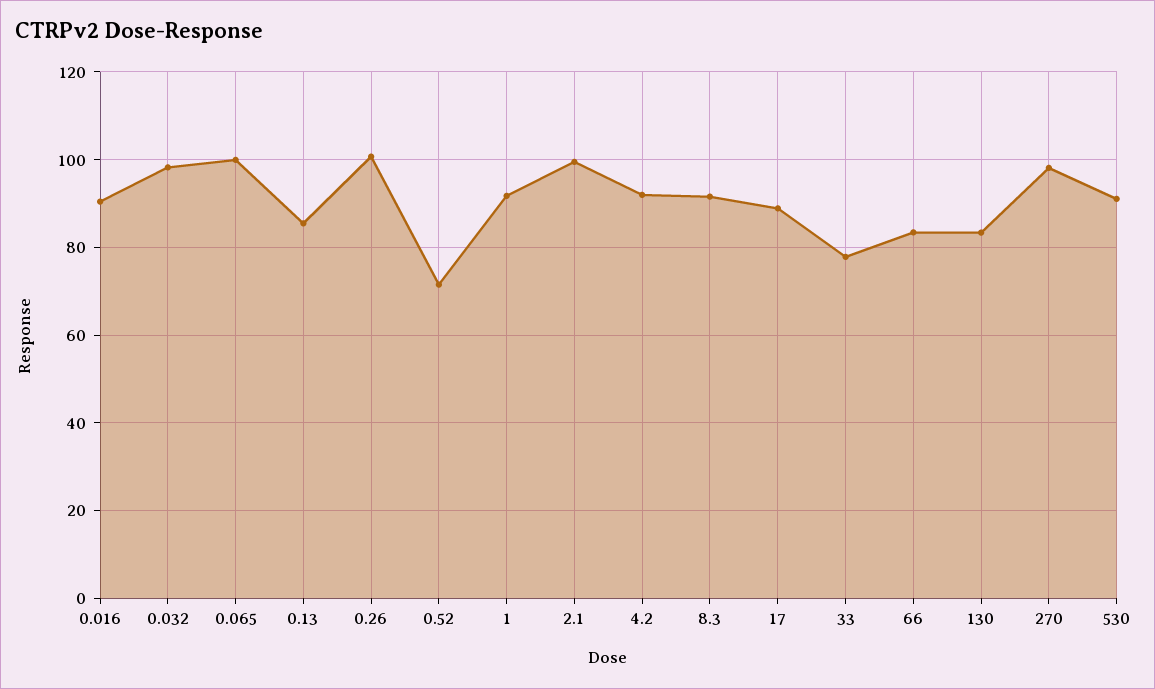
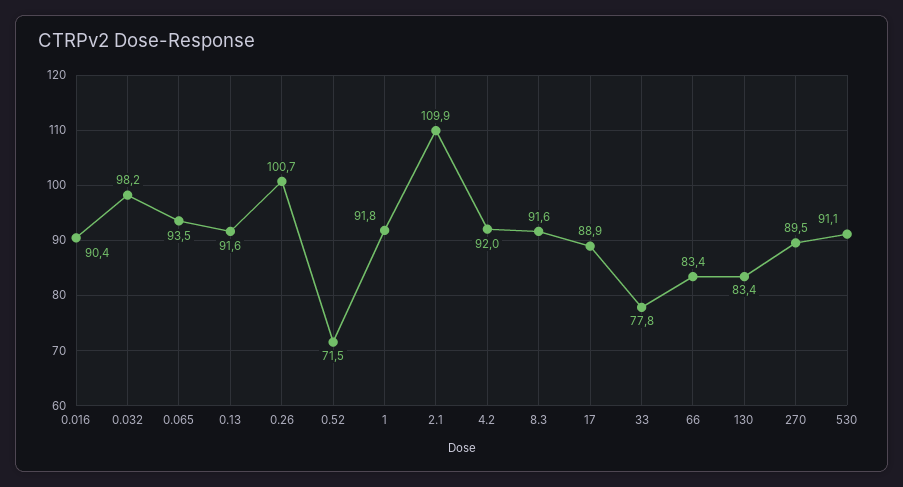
0.065: 100 -> 93.5
0.13: 86 -> 91.6
2.1: 100 -> 109.9
270: 98 -> 89.5

